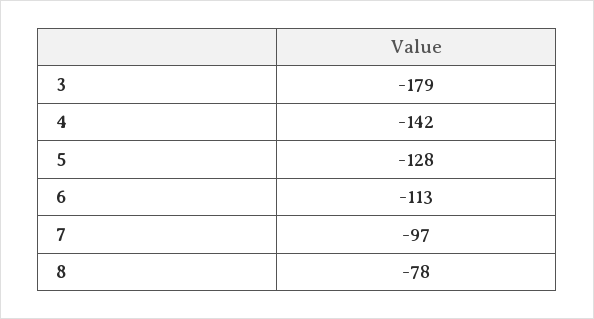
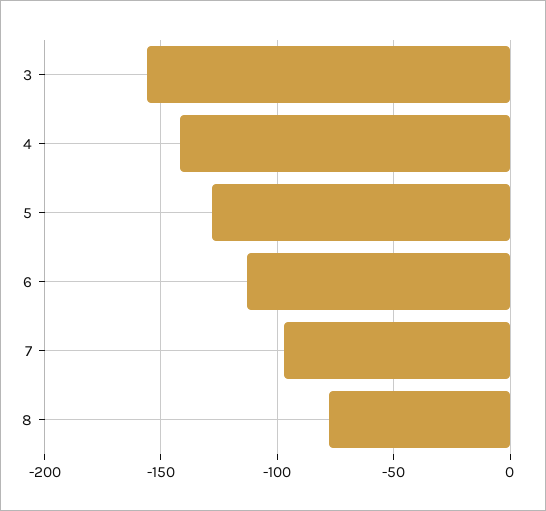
3: -179 -> -155

